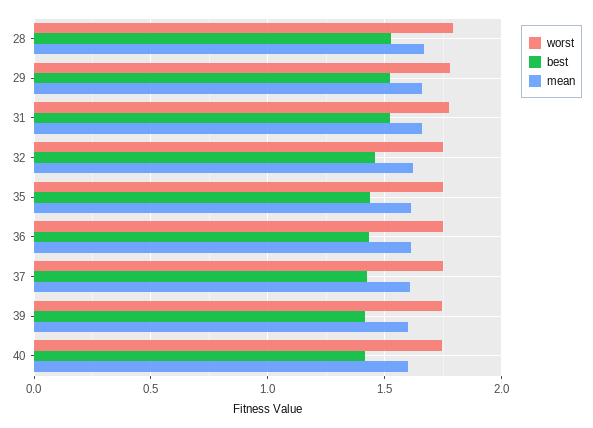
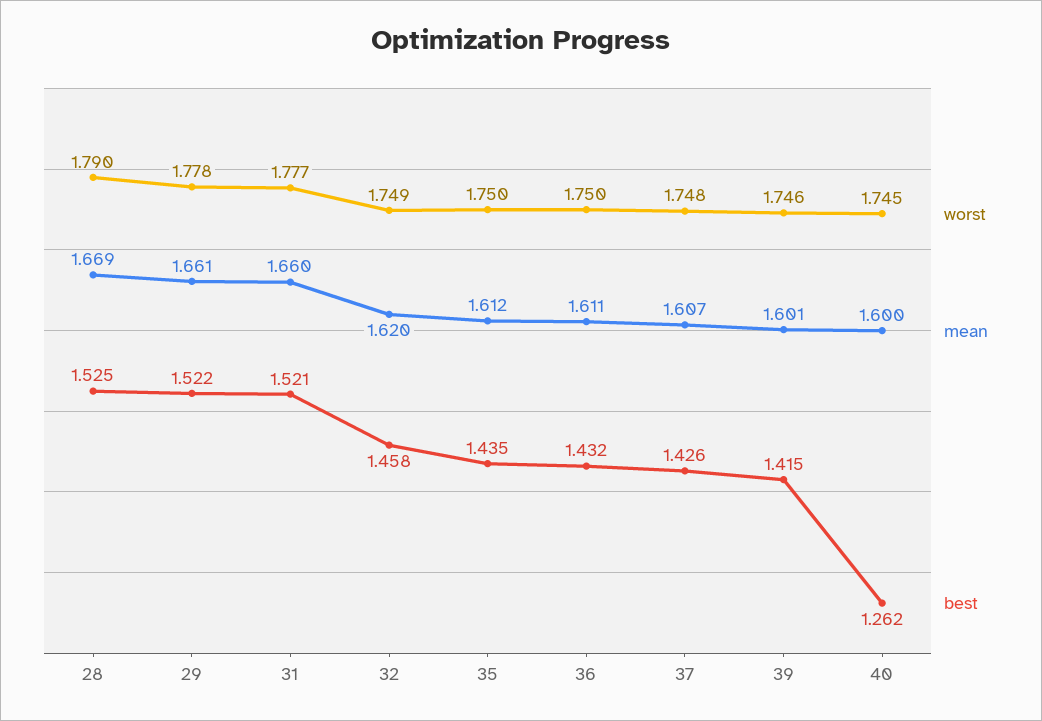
best, 40: 1.4 -> 1.262

